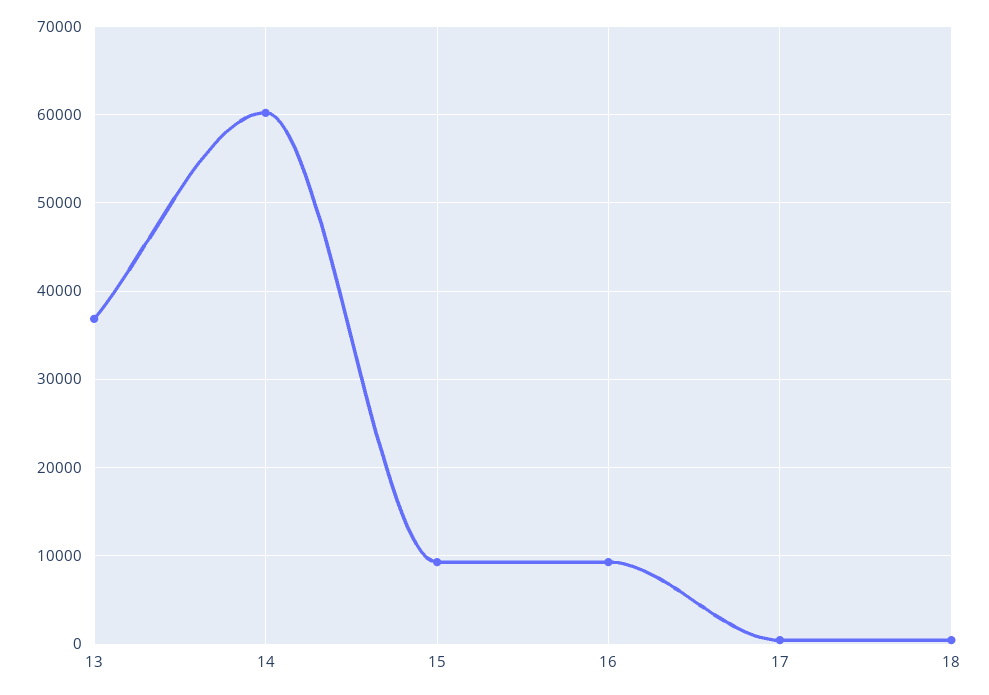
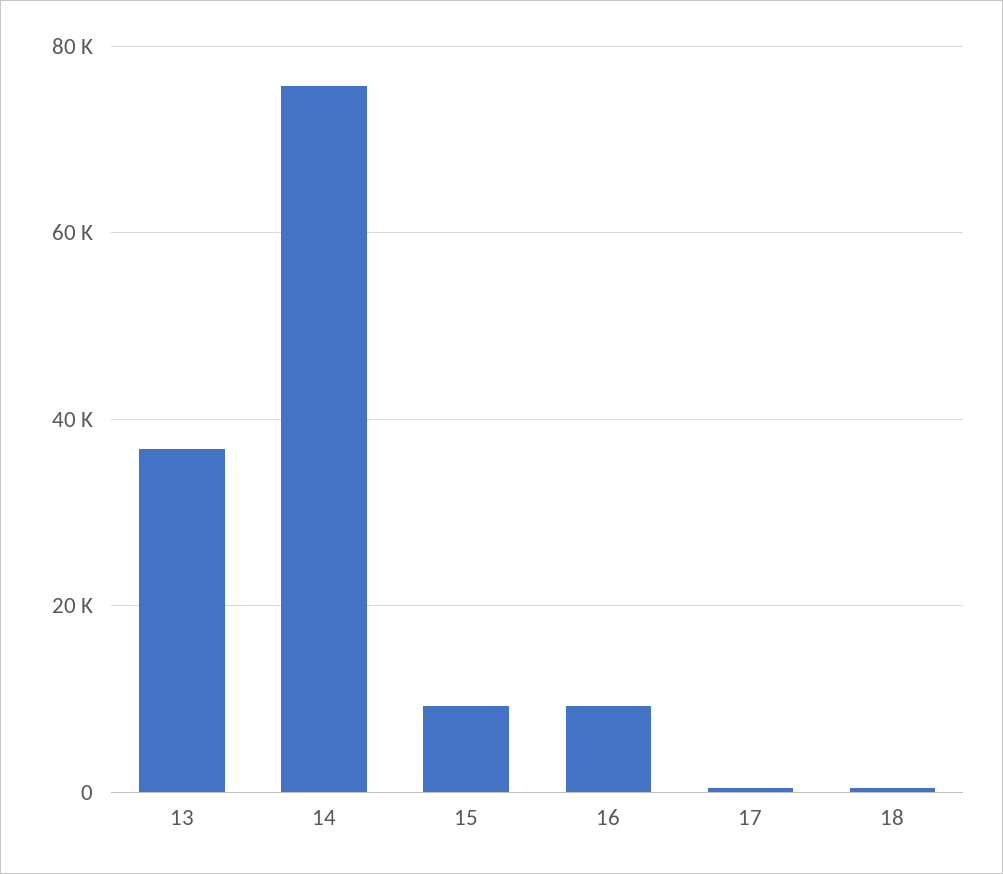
14: 60000 -> 76000

